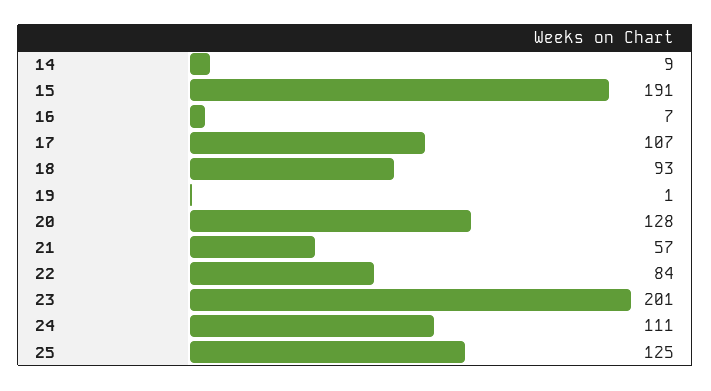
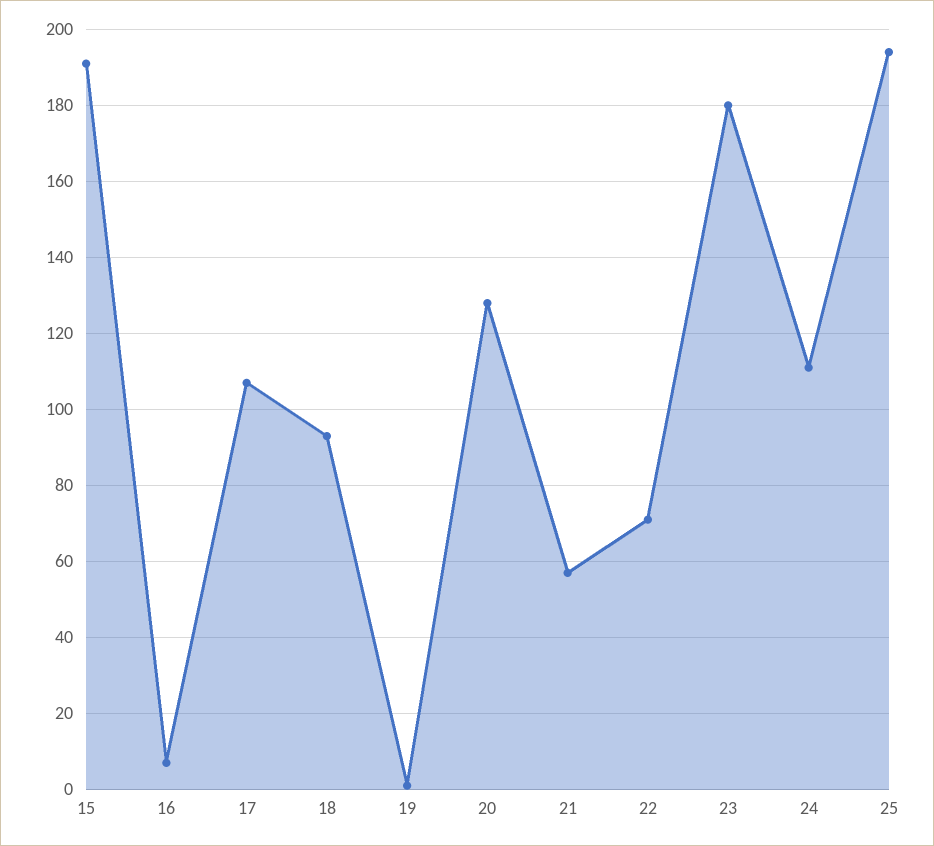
14: 9 -> none
22: 84 -> 70
23: 201 -> 180
25: 125 -> 195

